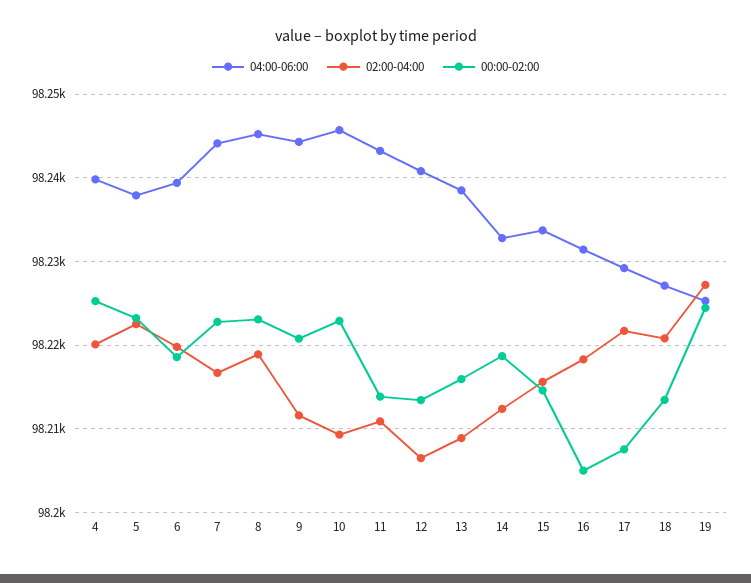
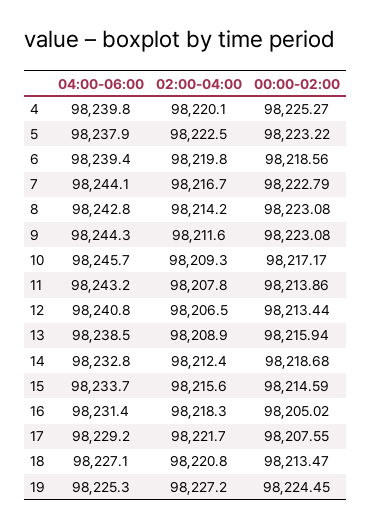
04:00-06:00, 8: 98245 -> 98242.8
02:00-04:00, 8: 98219 -> 98214.2
00:00-02:00, 9: 98221 -> 98223.08
00:00-02:00, 10: 98223 -> 98217.17
02:00-04:00, 11: 98211 -> 98207.8

